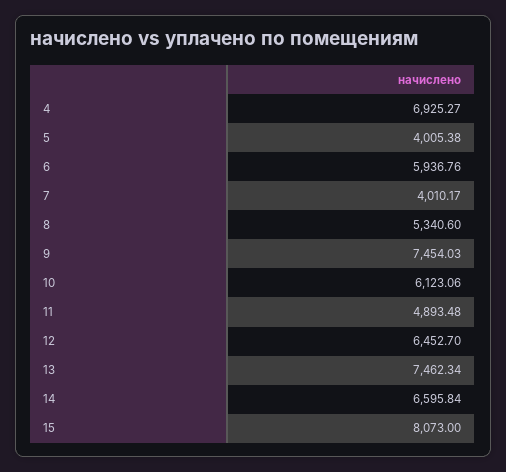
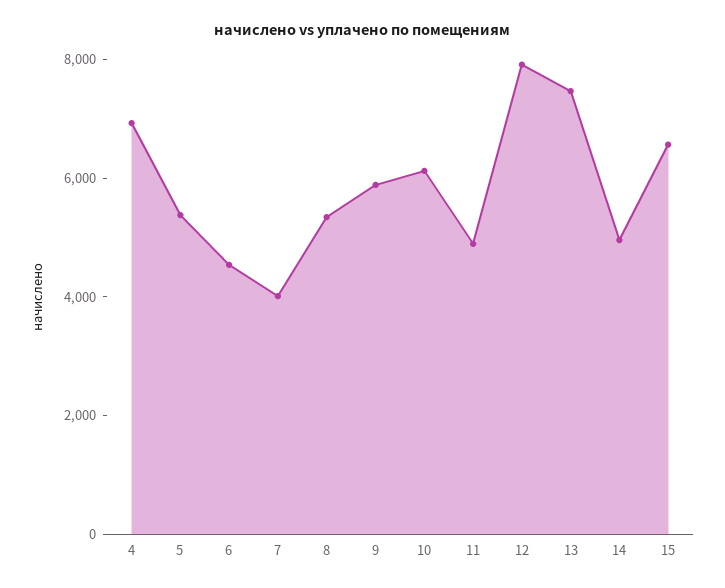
5: 4005.38 -> 5500
6: 5936.76 -> 4500
9: 7454.03 -> 6000
12: 6452.7 -> 8000
14: 6595.84 -> 5000
15: 8073 -> 6500

